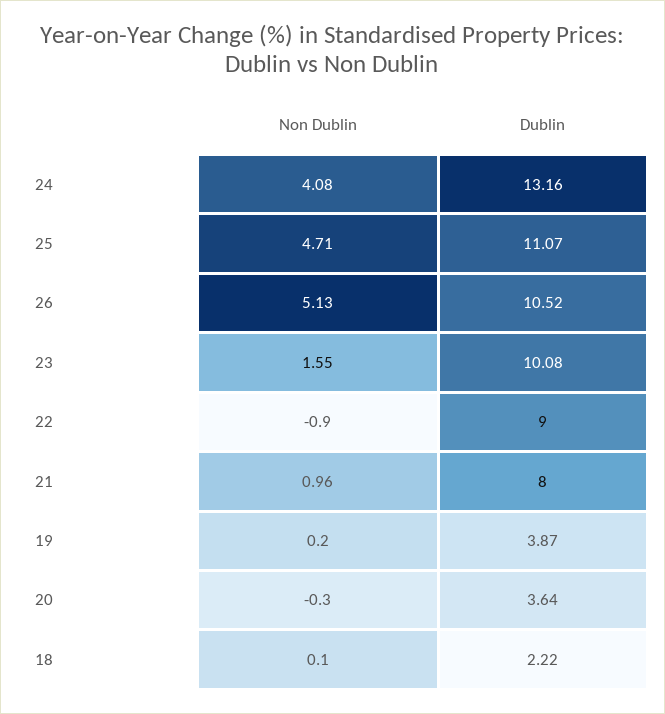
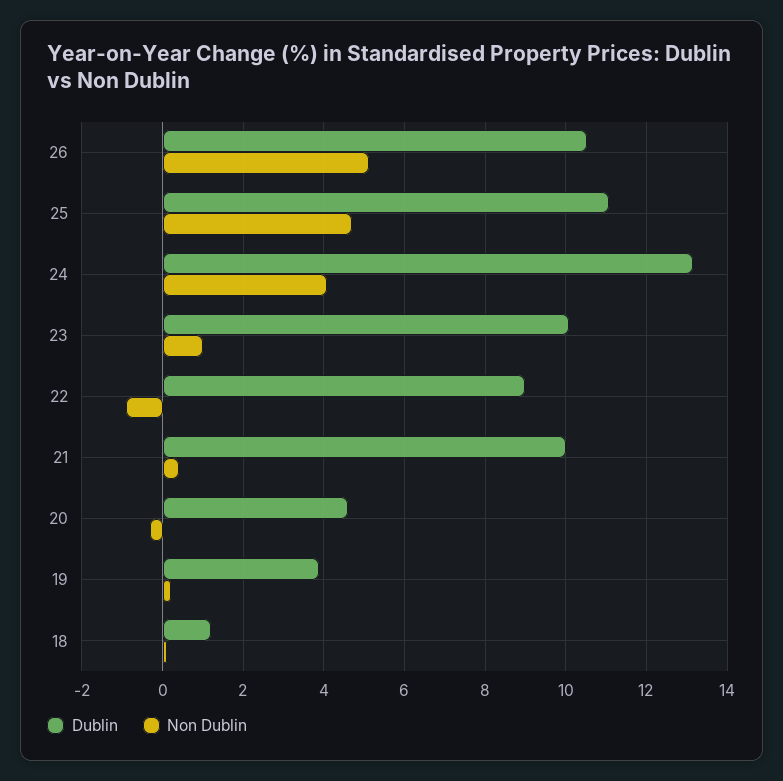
Non Dublin, 23: 1.55 -> 1
Non Dublin, 21: 0.96 -> 0.4
Dublin, 21: 8 -> 10
Dublin, 20: 3.64 -> 4.6
Dublin, 18: 2.22 -> 1.2

